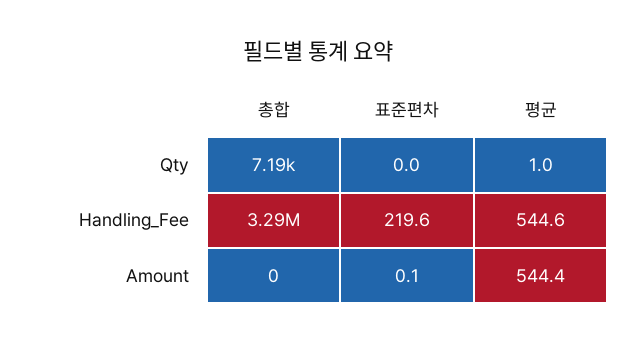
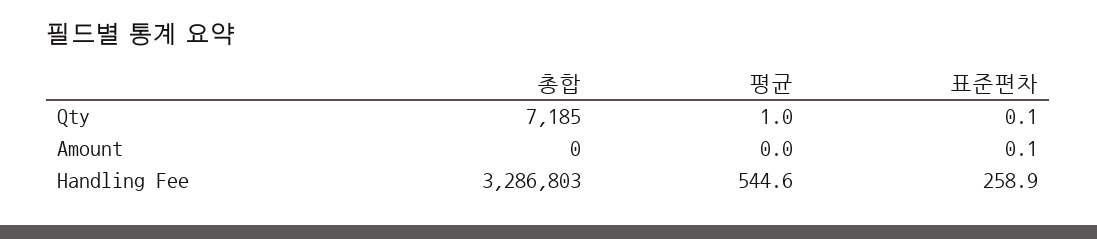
표준편차, Qty: 0 -> 0.1
표준편차, Handling_Fee: 219.6 -> 258.9
평균, Amount: 544.4 -> 0

